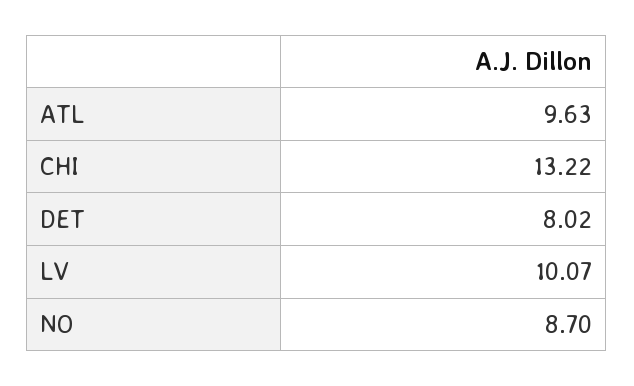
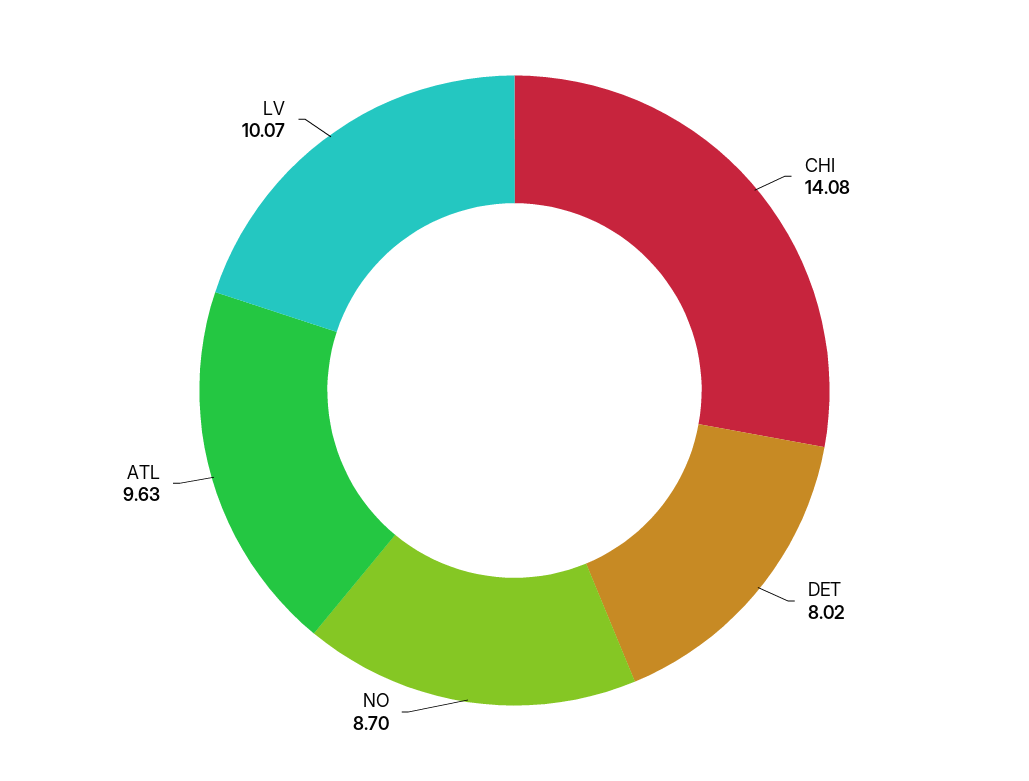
CHI: 13.22 -> 14.08

